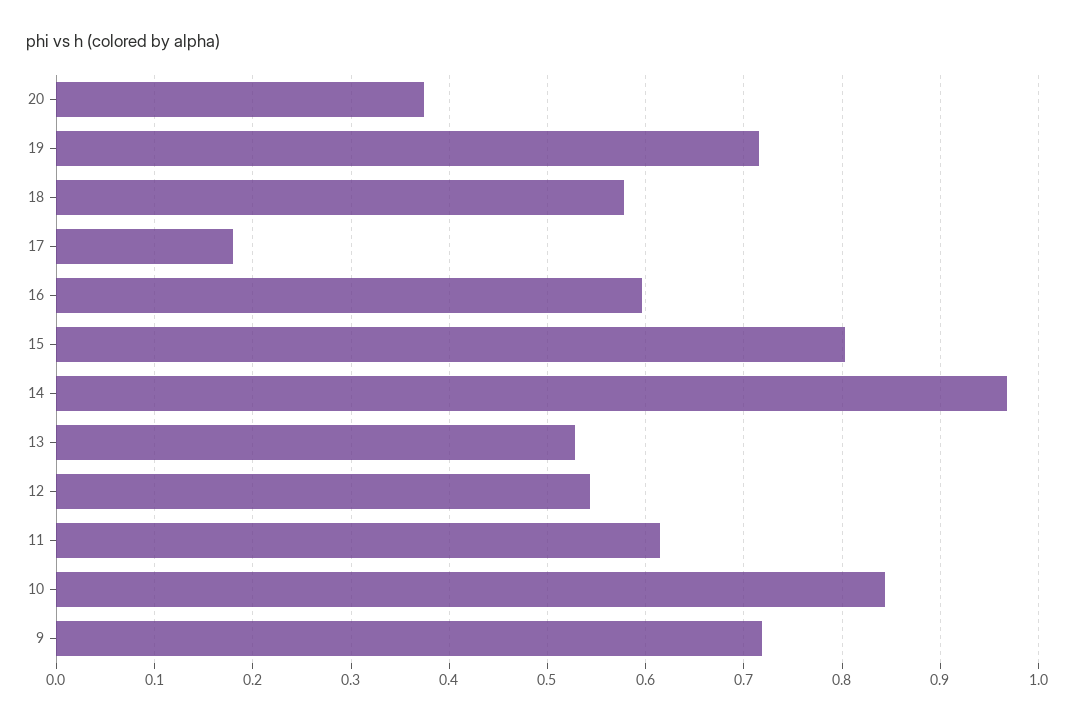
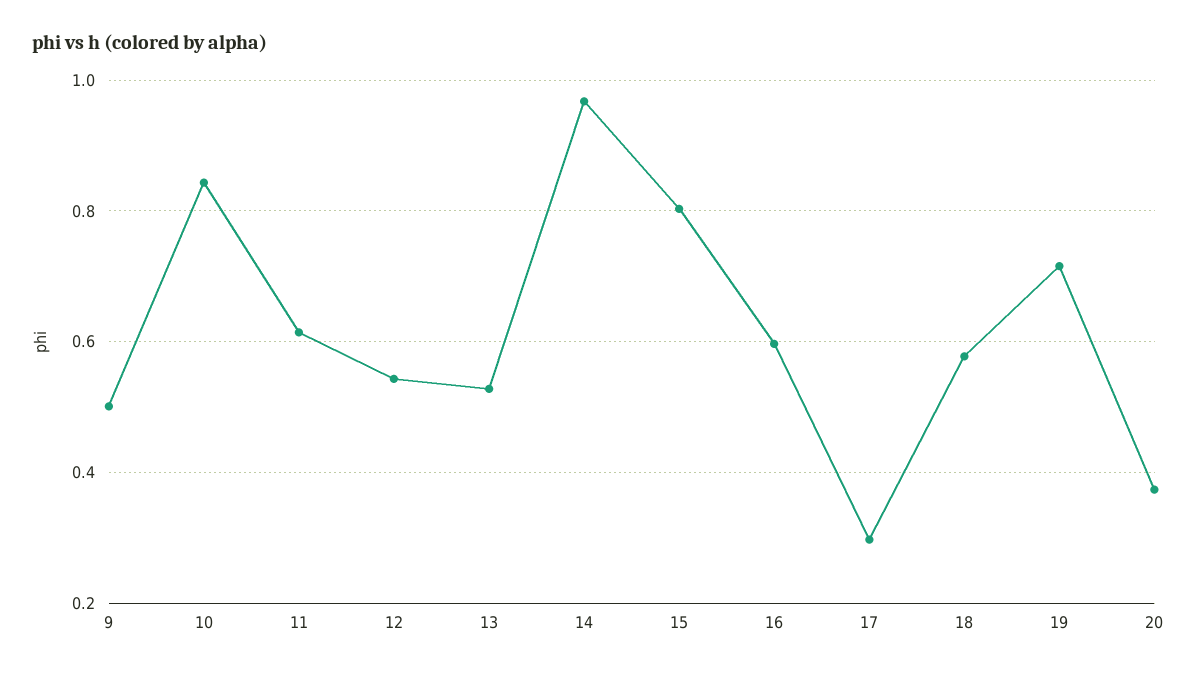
17: 0.18 -> 0.3
9: 0.72 -> 0.5

